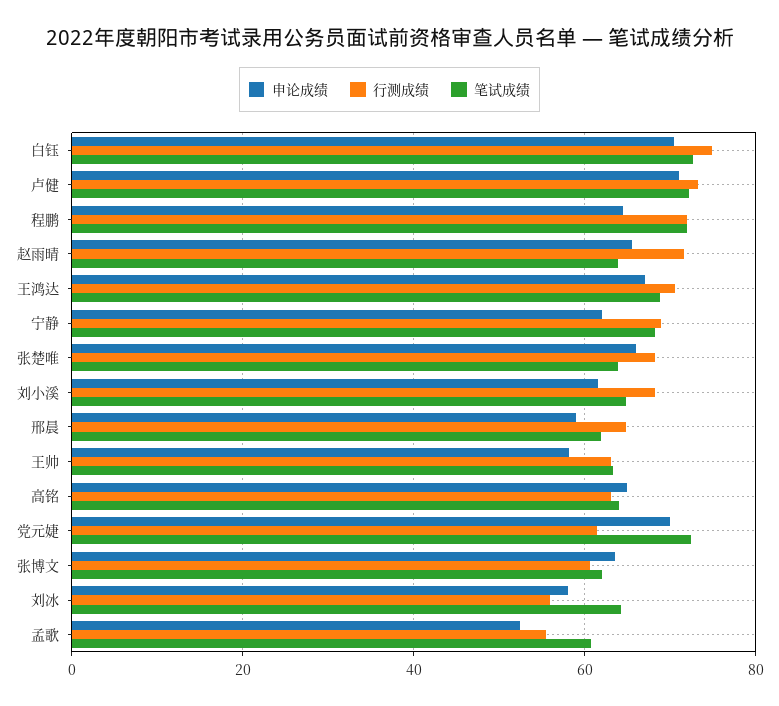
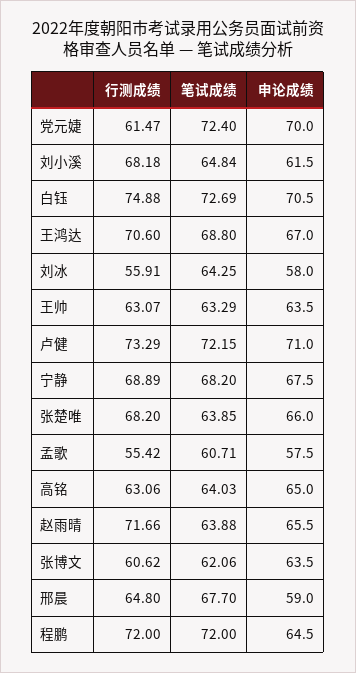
申论成绩, 宁静: 62 -> 67.5
笔试成绩, 邢晨: 62 -> 67.7
申论成绩, 王帅: 58 -> 63.5
申论成绩, 孟歌: 52 -> 57.5

